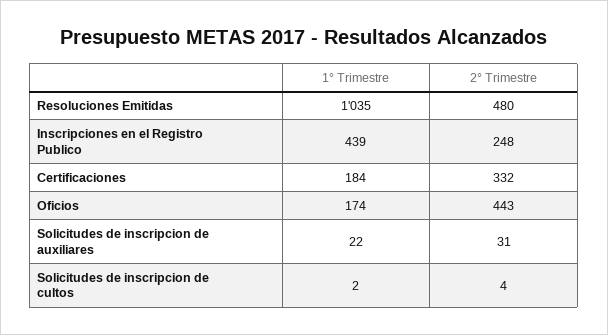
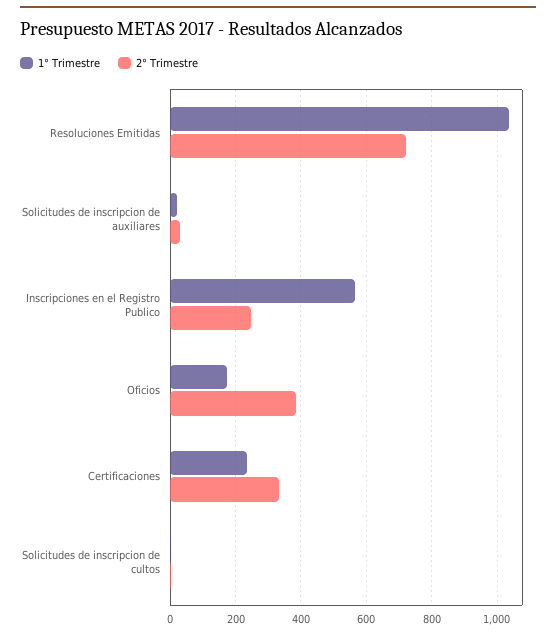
2° Trimestre, Resoluciones Emitidas: 480 -> 720
1° Trimestre, Inscripciones en el Registro Publico: 439 -> 560
1° Trimestre, Certificaciones: 184 -> 240
2° Trimestre, Oficios: 443 -> 380

